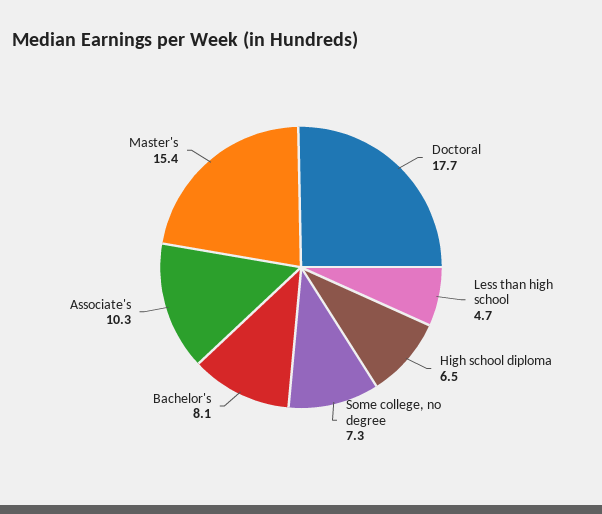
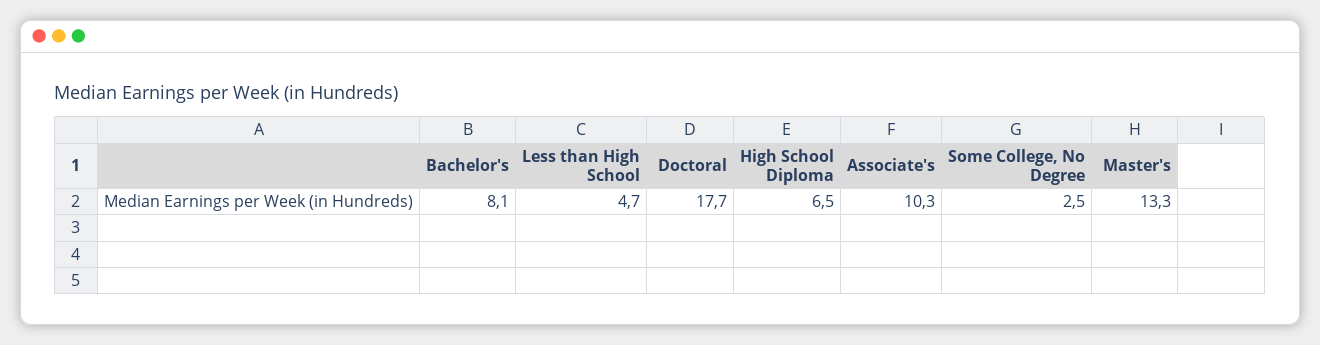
Some college, no degree: 7.3 -> 2.5
Master's: 15.4 -> 13.3

